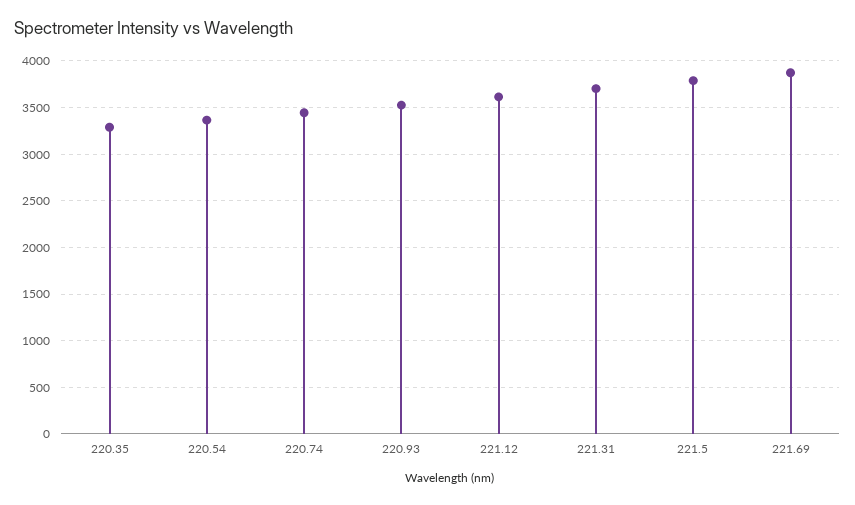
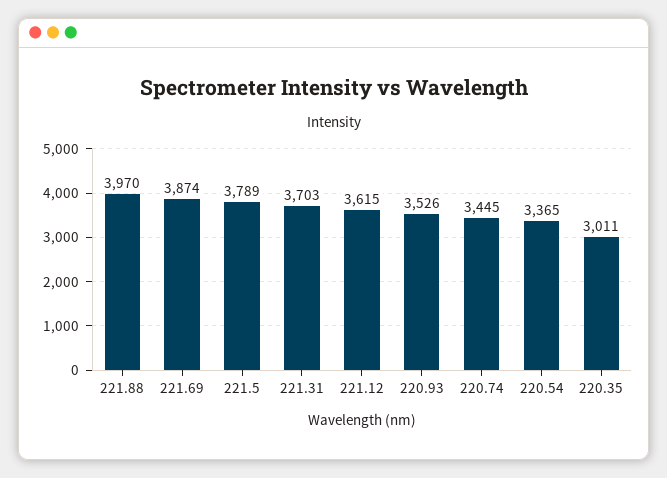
220.35: 3300 -> 3011
221.88: none -> 3970

